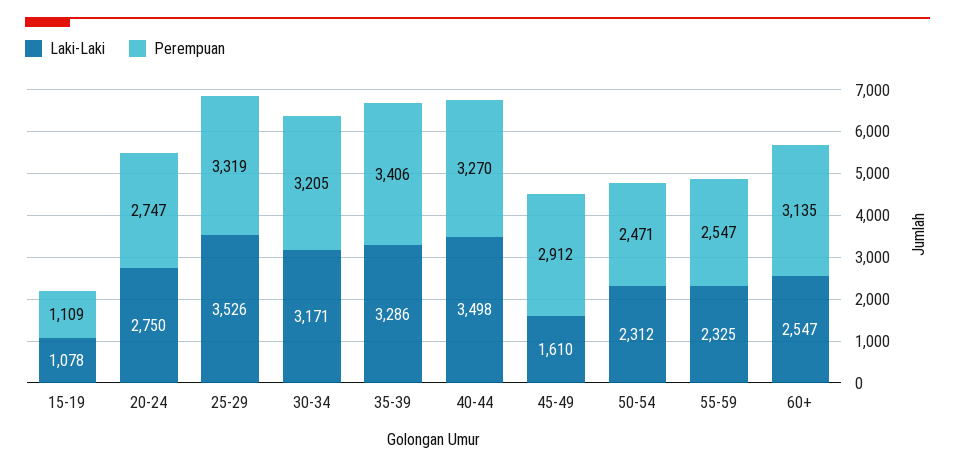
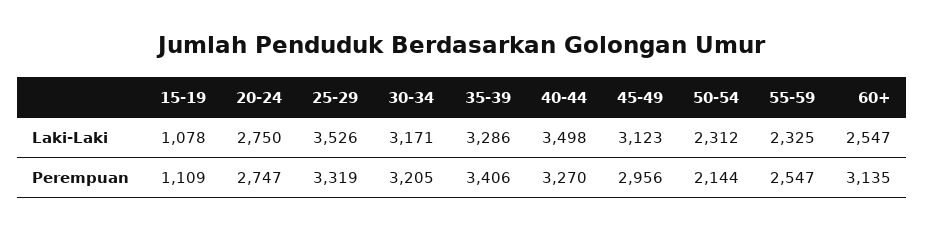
Laki-Laki, 45-49: 1610 -> 3123
Perempuan, 45-49: 2912 -> 2956
Perempuan, 50-54: 2471 -> 2144

